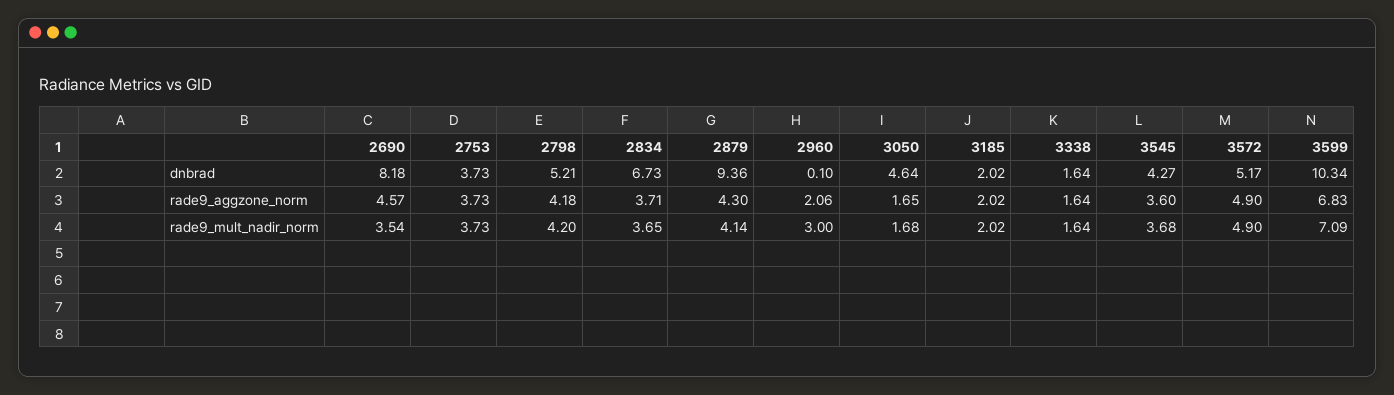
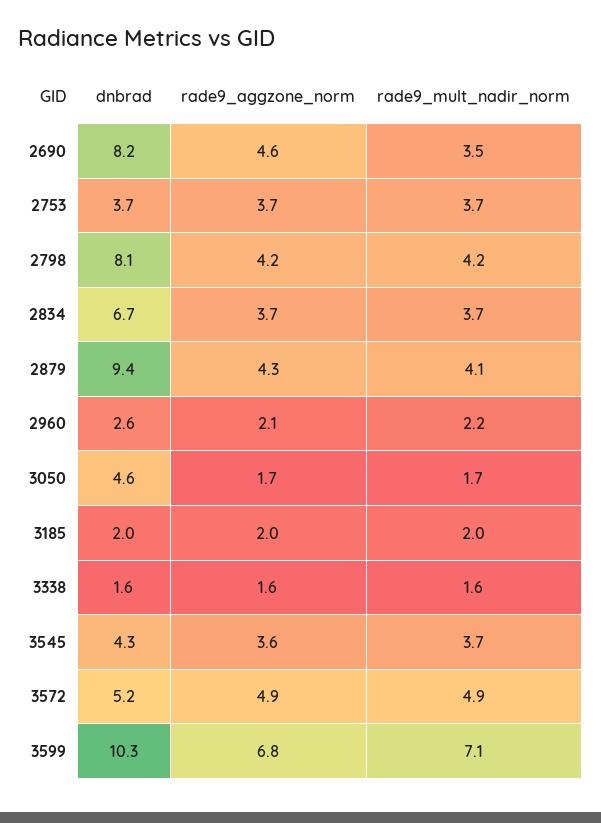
2798, dnbrad: 5.21 -> 8.1
2960, dnbrad: 0.1 -> 2.6
2960, rade9_mult_nadir_norm: 3 -> 2.2

